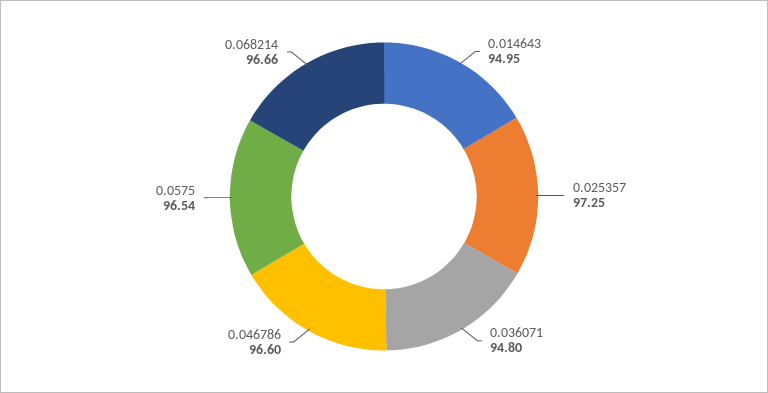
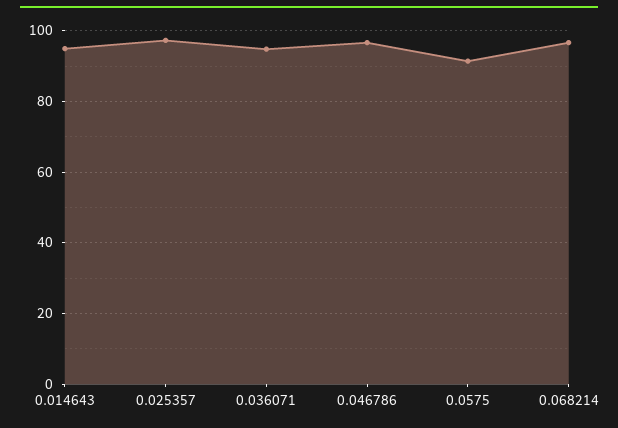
0.0575: 96.54 -> 92

